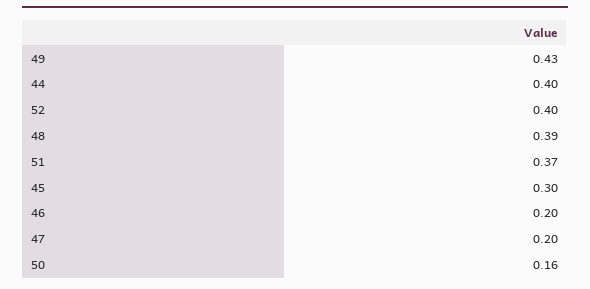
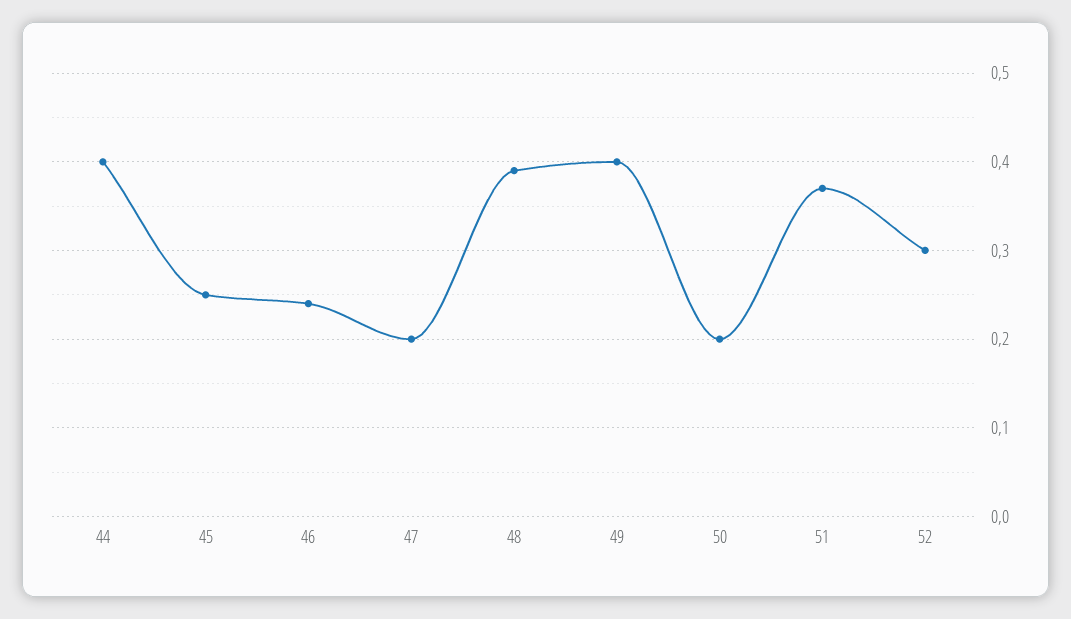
49: 0.43 -> 0.4
52: 0.4 -> 0.3
45: 0.3 -> 0.25
46: 0.2 -> 0.24
50: 0.16 -> 0.2

